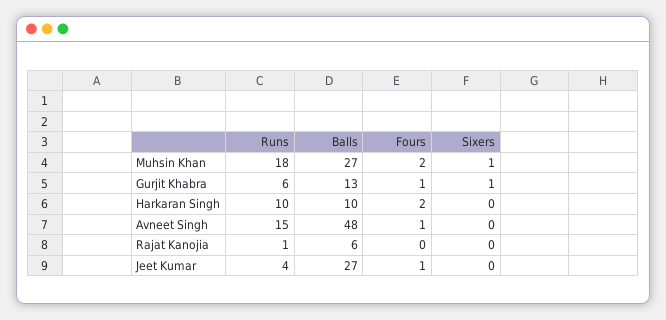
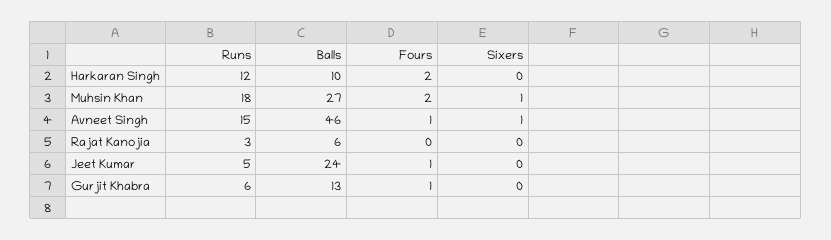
Sixers, Gurjit Khabra: 1 -> 0
Runs, Harkaran Singh: 10 -> 12
Balls, Avneet Singh: 48 -> 46
Sixers, Avneet Singh: 0 -> 1
Runs, Rajat Kanojia: 1 -> 3
Runs, Jeet Kumar: 4 -> 5
Balls, Jeet Kumar: 27 -> 24

